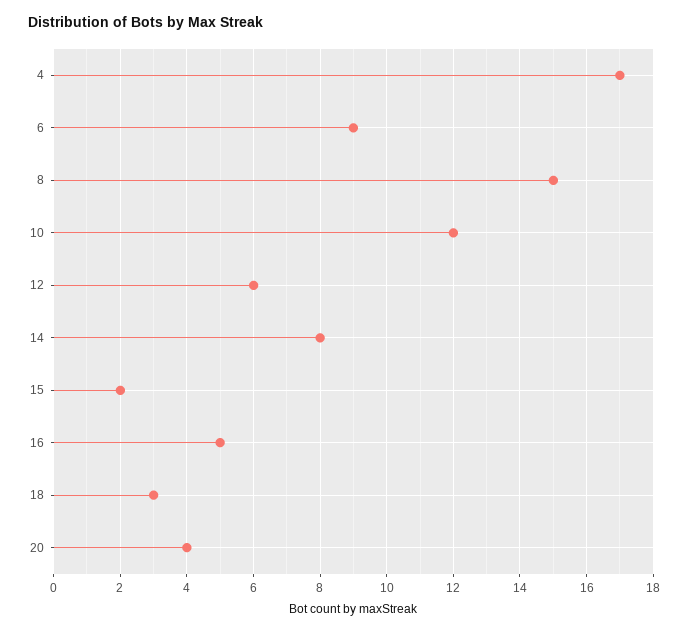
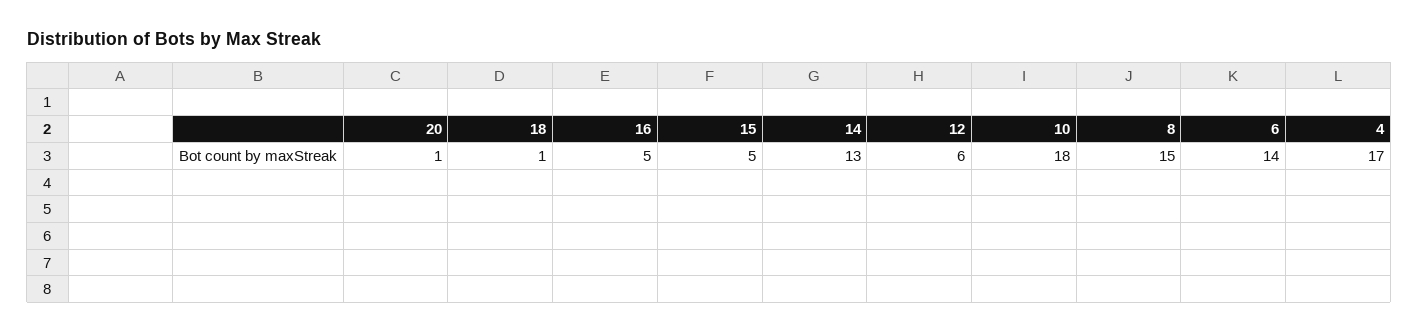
6: 9 -> 14
10: 12 -> 18
14: 8 -> 13
15: 2 -> 5
18: 3 -> 1
20: 4 -> 1

